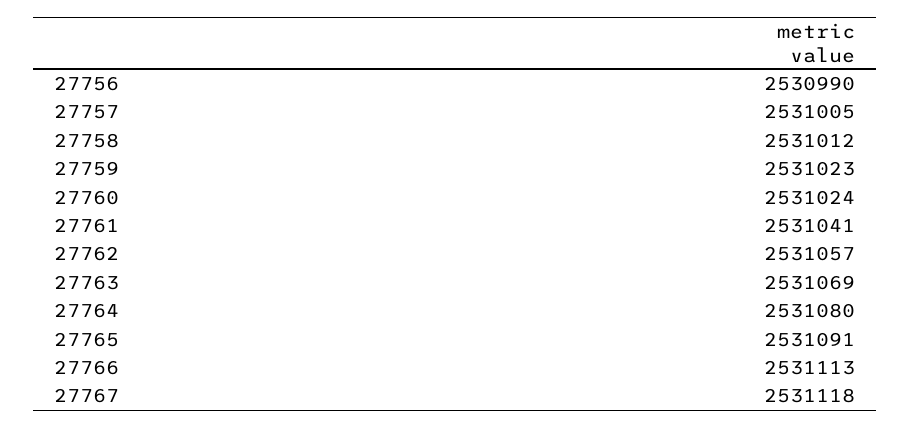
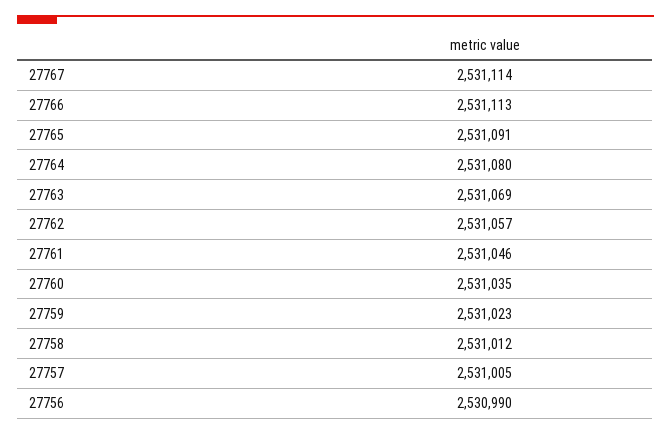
27760: 2531024 -> 2531035
27761: 2531041 -> 2531046
27767: 2531118 -> 2531114

